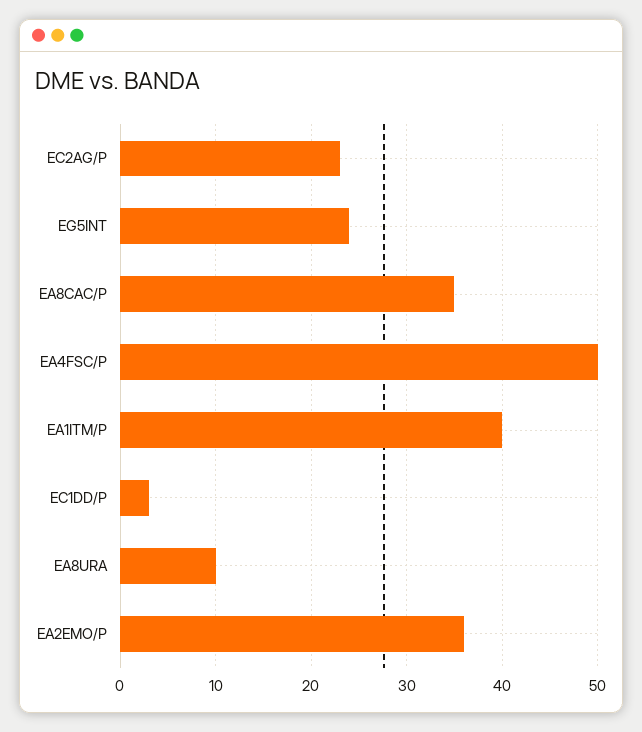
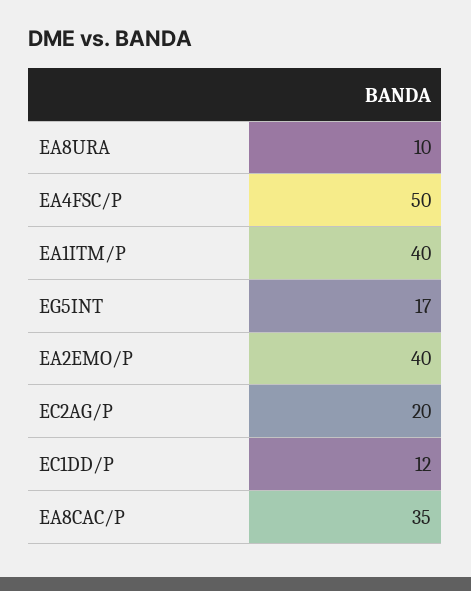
EC2AG/P: 23 -> 20
EG5INT: 24 -> 17
EC1DD/P: 3 -> 12
EA2EMO/P: 36 -> 40

